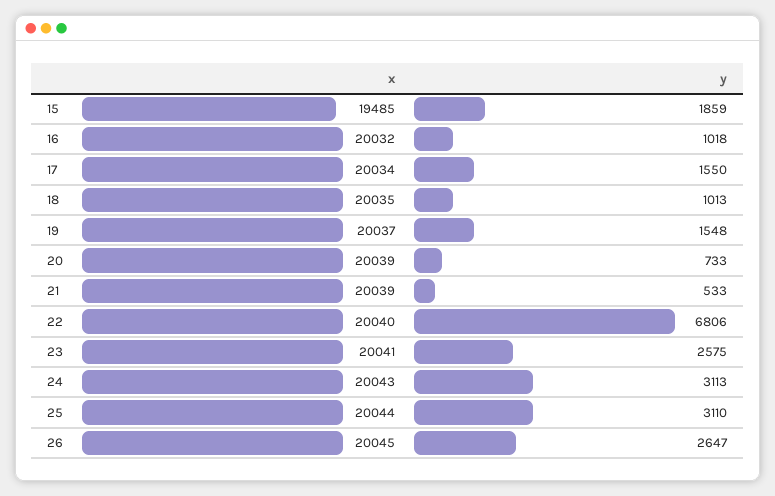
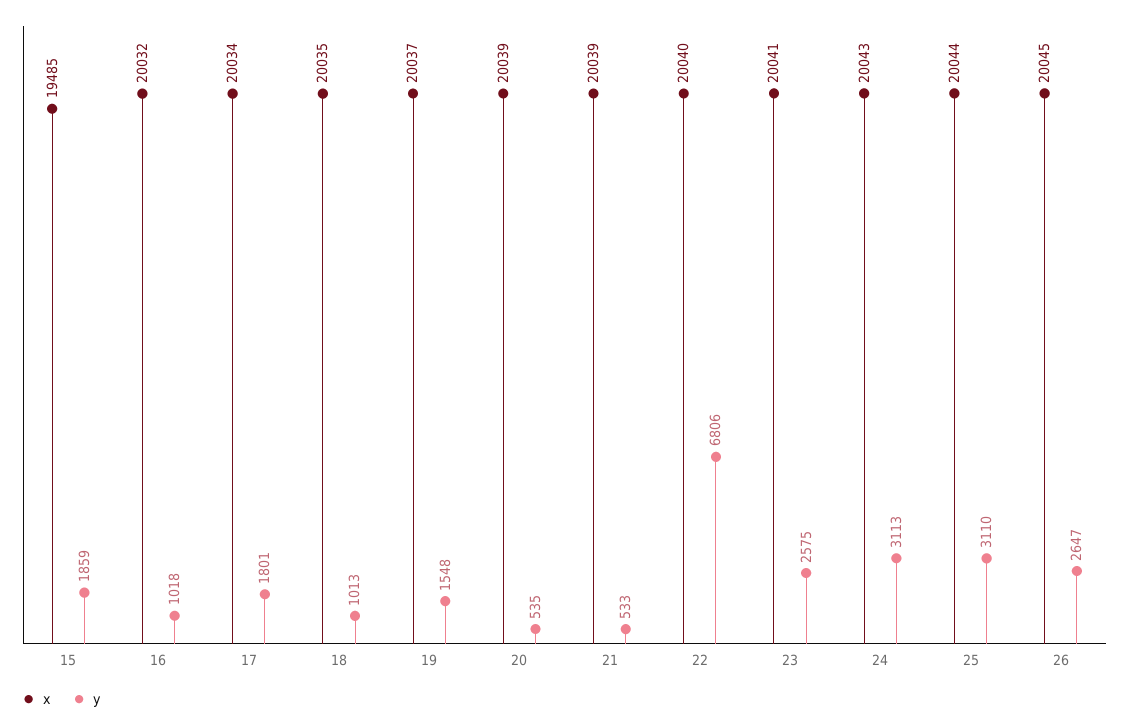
y, 17: 1550 -> 1801
y, 20: 733 -> 535

